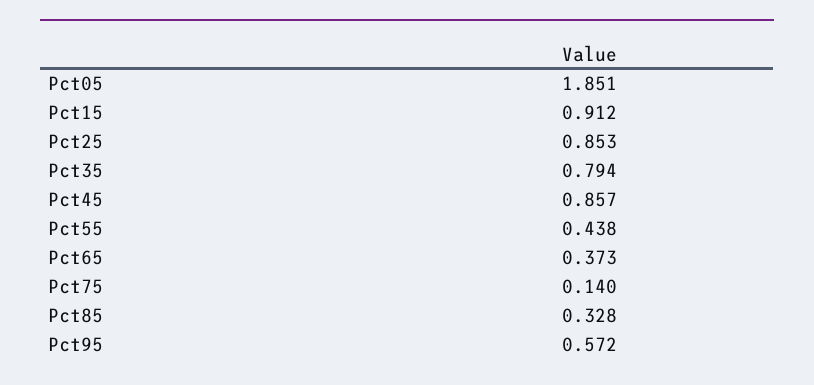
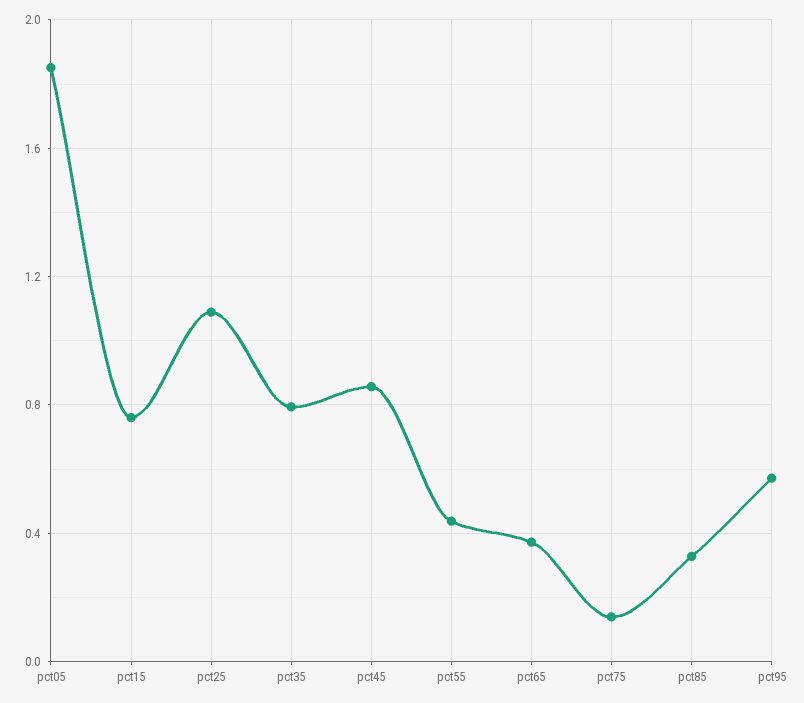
Pct15: 0.912 -> 0.75
Pct25: 0.853 -> 1.1

